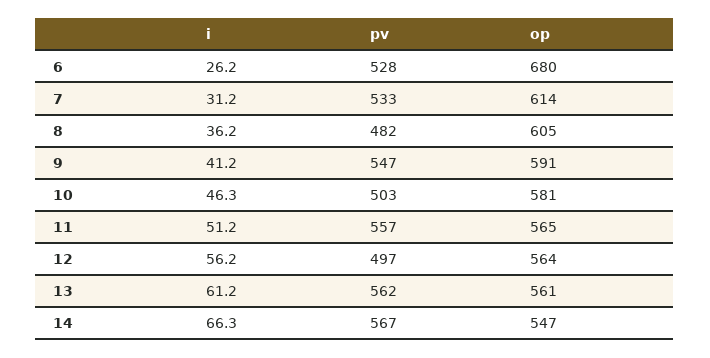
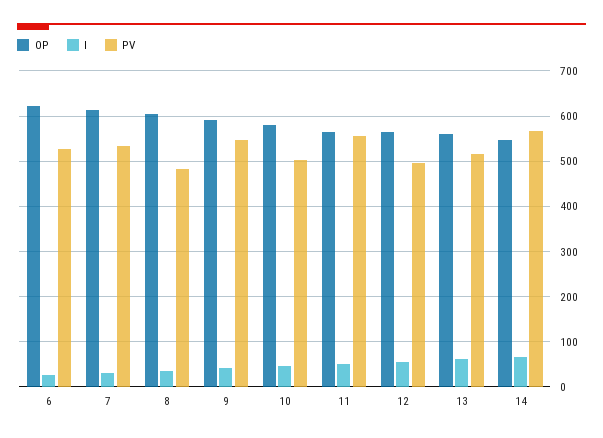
op, 6: 680 -> 620
pv, 13: 562 -> 520

